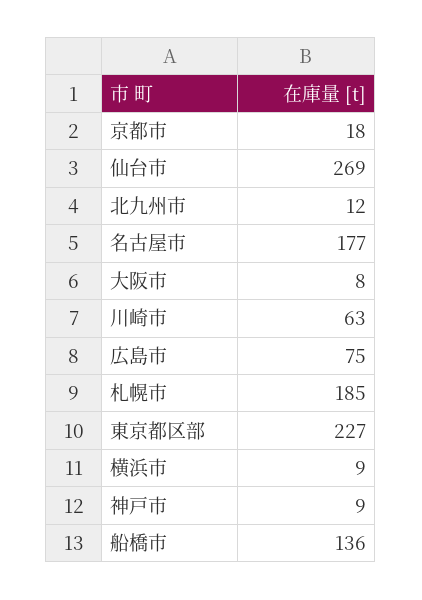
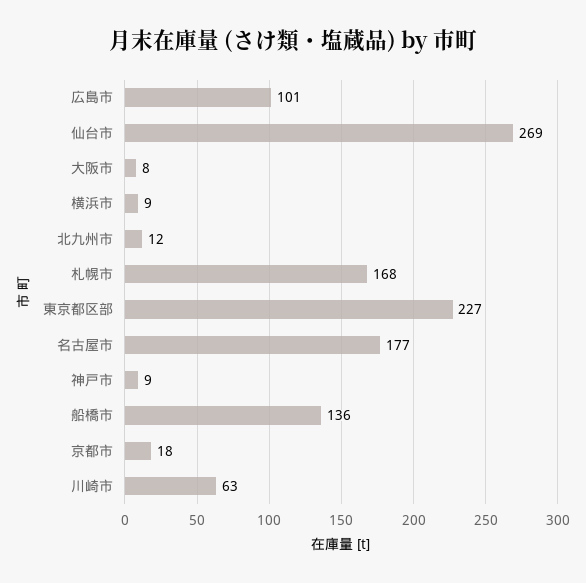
広島市: 75 -> 101
札幌市: 185 -> 168

